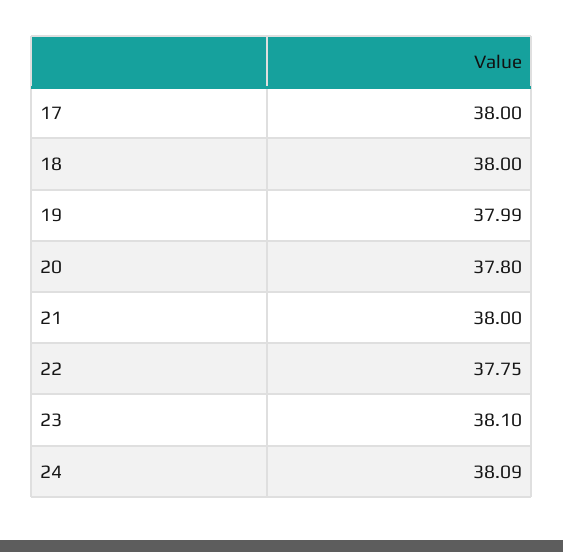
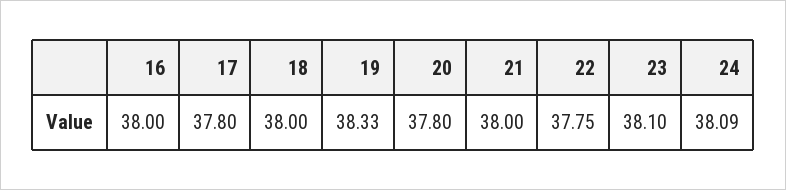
17: 38 -> 37.8
19: 37.99 -> 38.33
16: none -> 38

